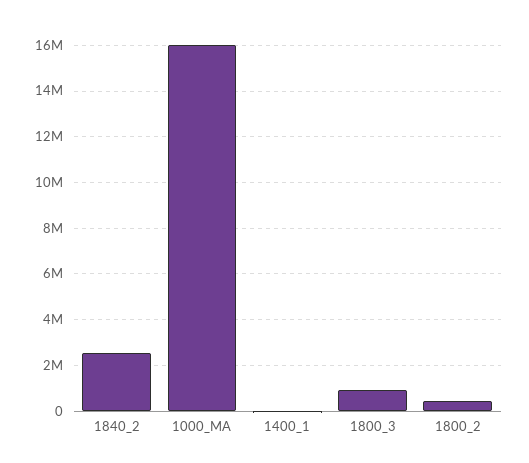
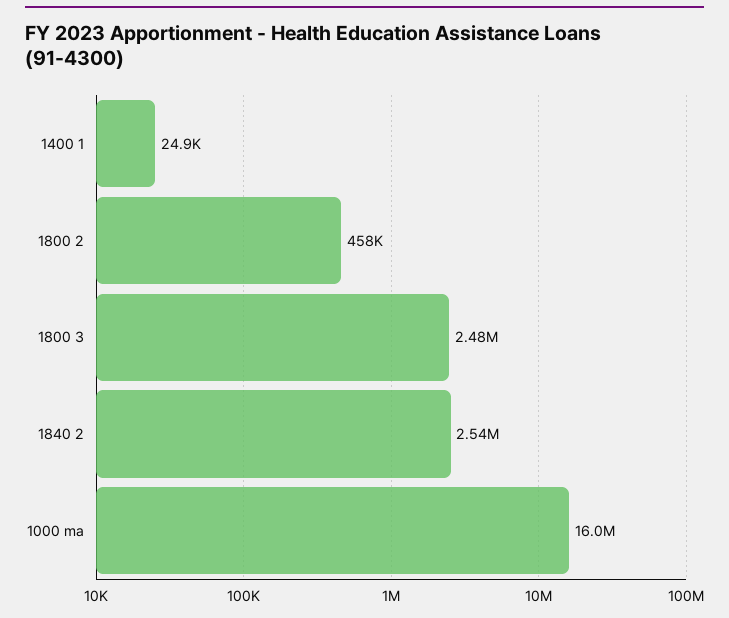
1800_3: 1000000 -> 2480000

